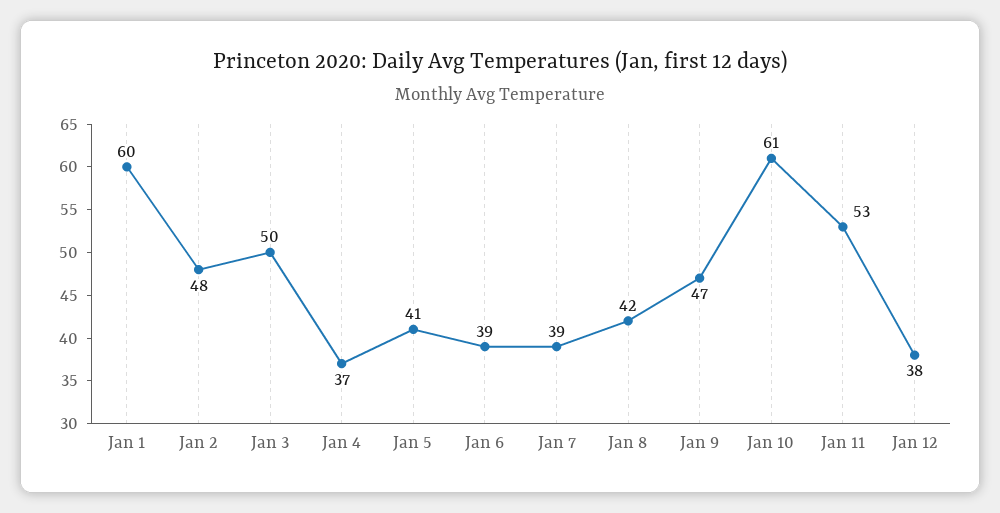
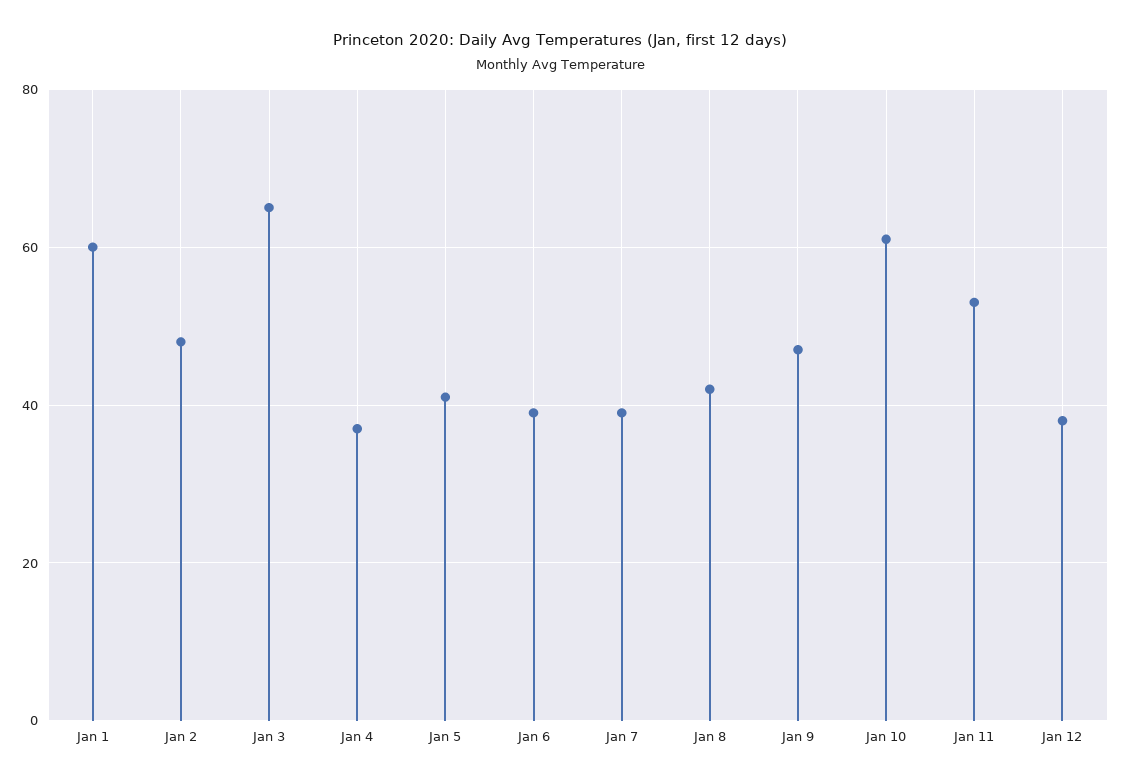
Jan 3: 50 -> 65

